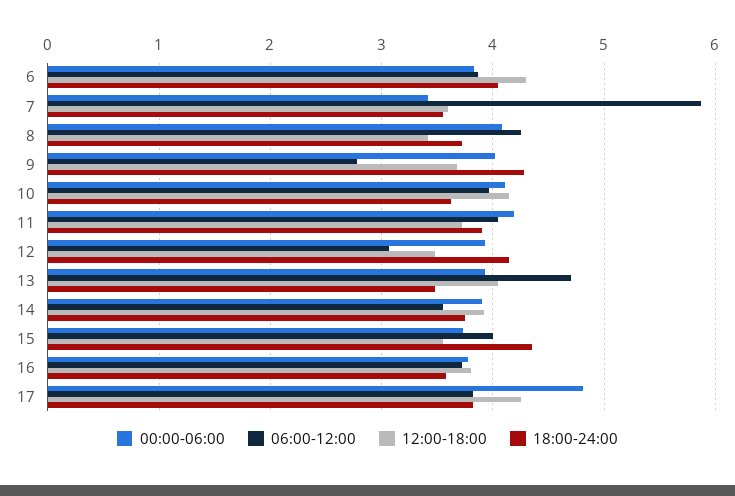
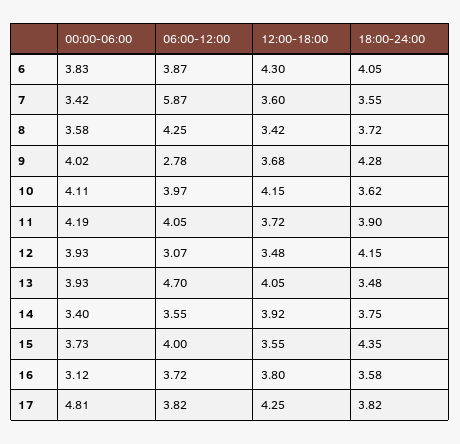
00:00-06:00, 8: 4.1 -> 3.58
00:00-06:00, 14: 3.9 -> 3.4
00:00-06:00, 16: 3.8 -> 3.12

